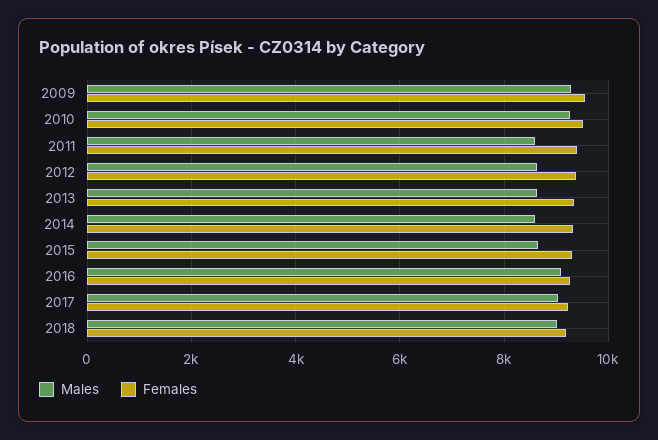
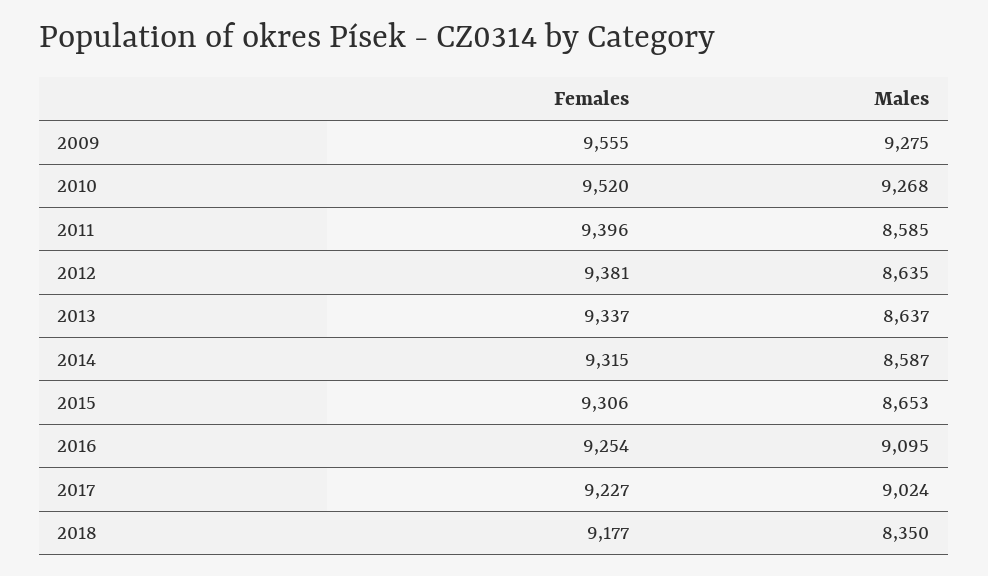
Males, 2018: 9000 -> 8350

